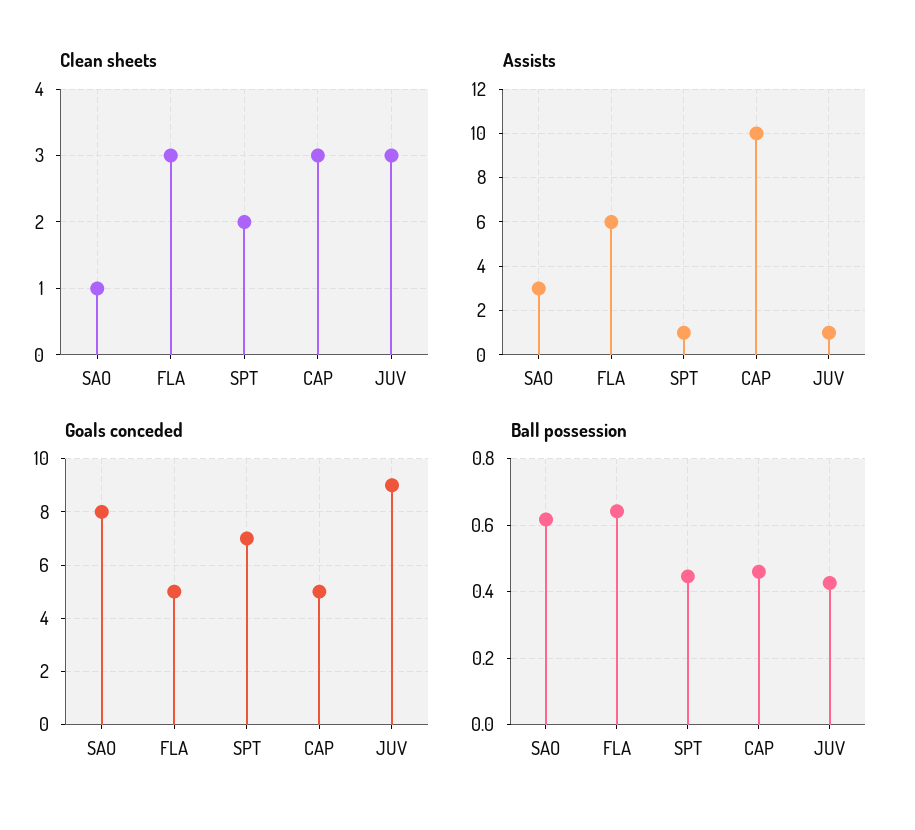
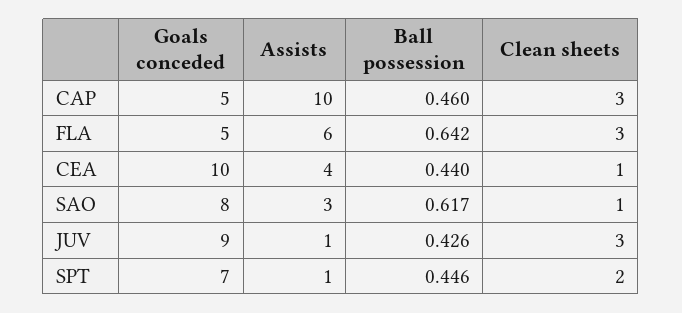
Goals conceded, CEA: none -> 10
Assists, CEA: none -> 4
Ball possession, CEA: none -> 0.44
Clean sheets, CEA: none -> 1

